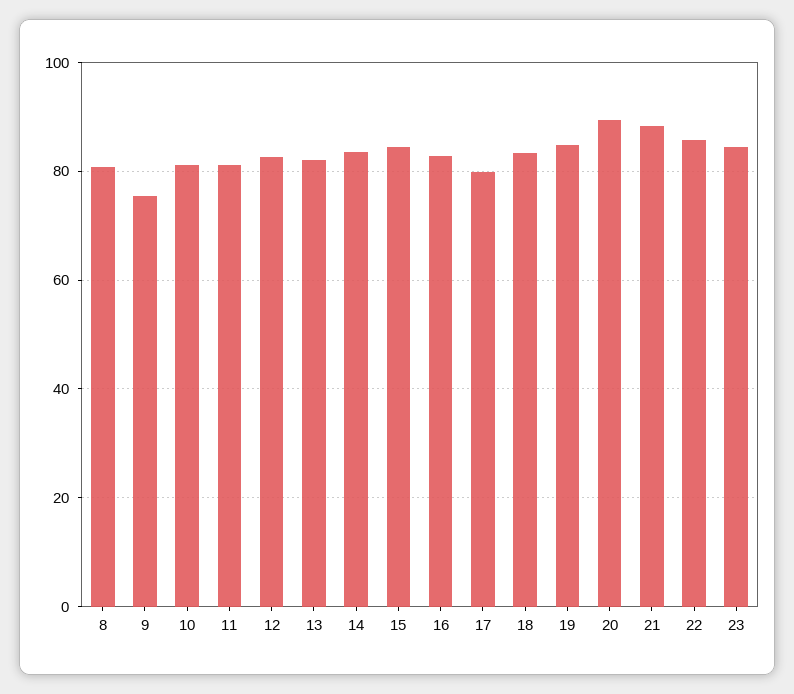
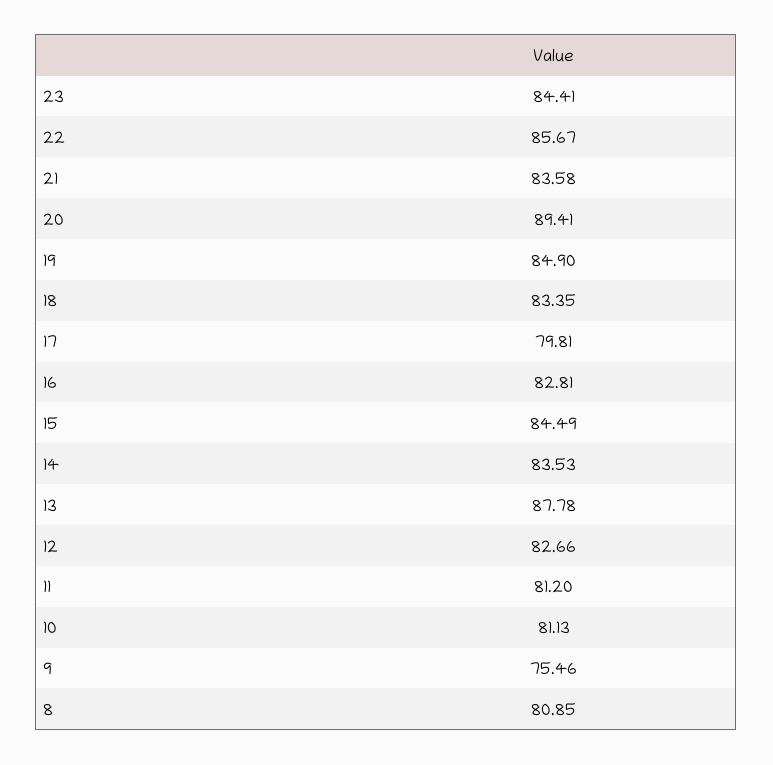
13: 82 -> 87.78
21: 88 -> 83.58

